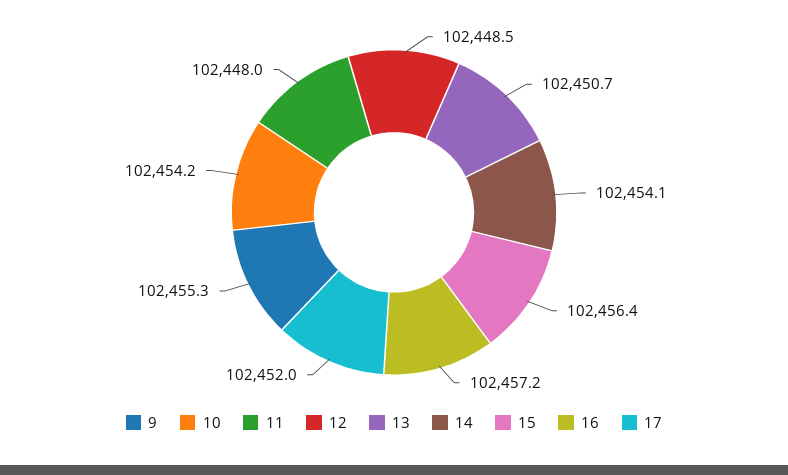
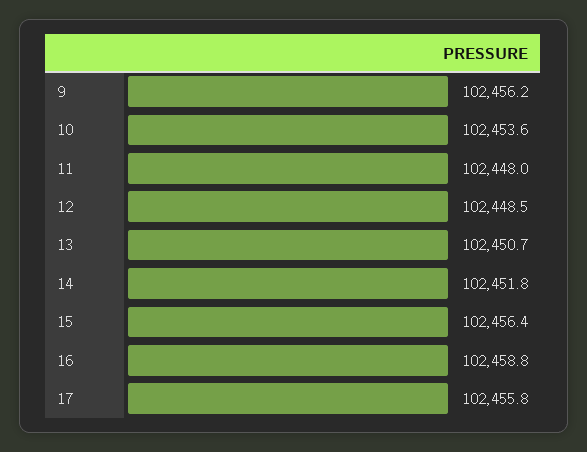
9: 102455.3 -> 102456.2
10: 102454.2 -> 102453.6
14: 102454.1 -> 102451.8
16: 102457.2 -> 102458.8
17: 102452 -> 102455.8

